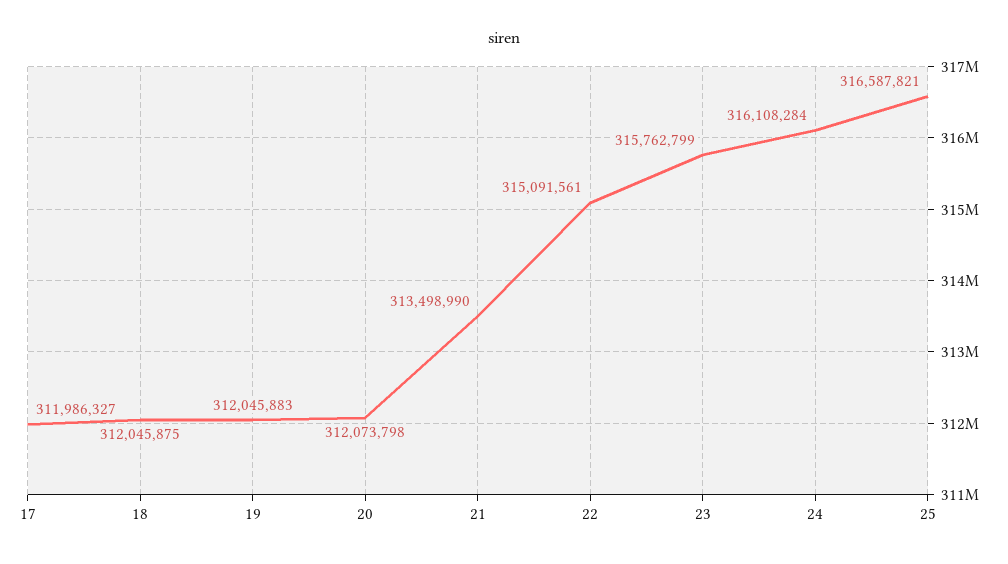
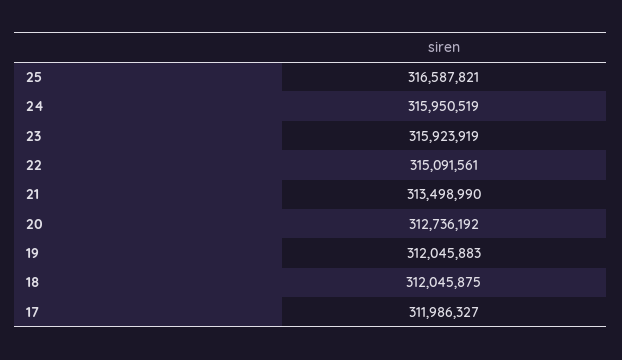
20: 312073798 -> 312736192
23: 315762799 -> 315923919
24: 316108284 -> 315950519

